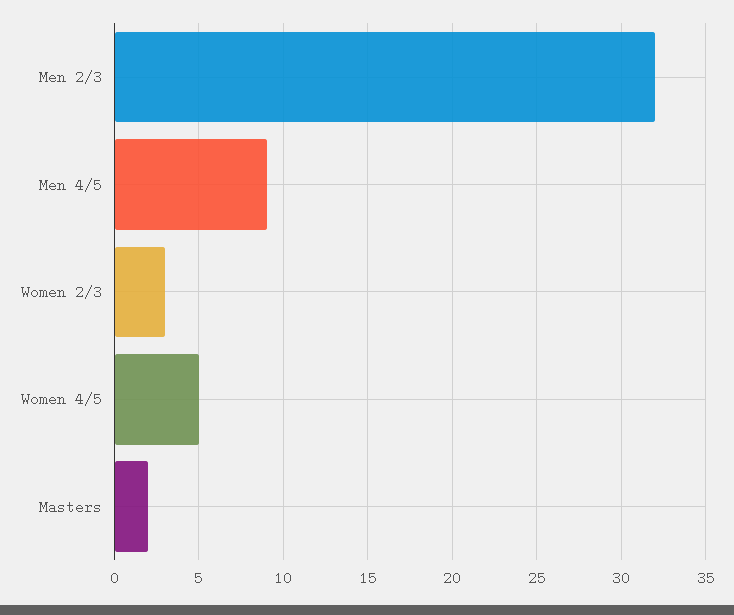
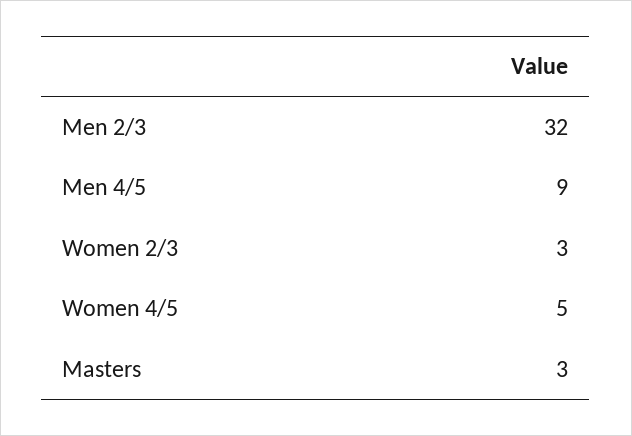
Masters: 2 -> 3

